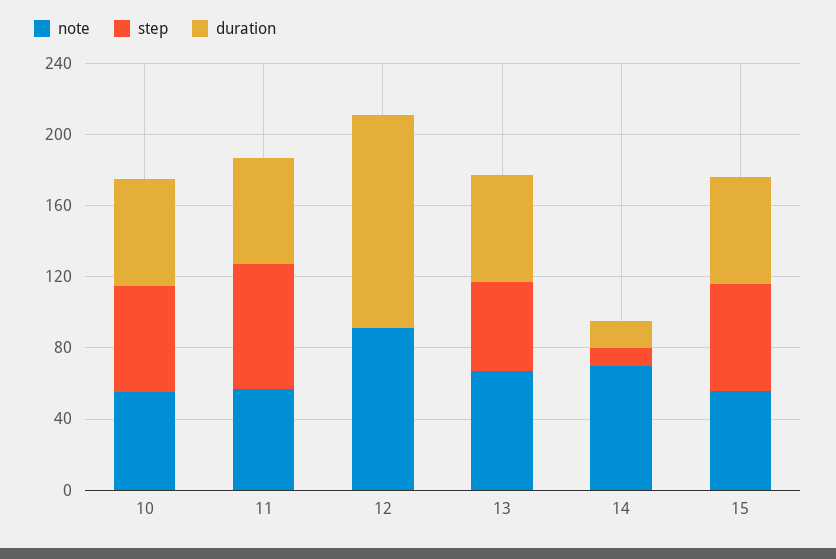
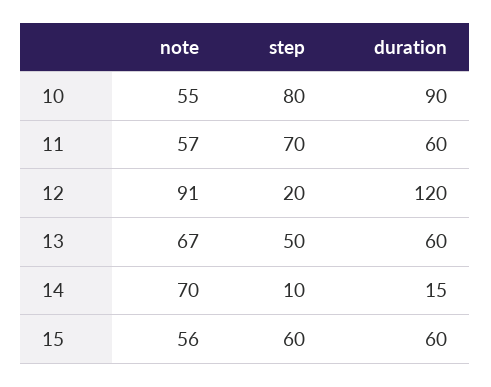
step, 10: 60 -> 80
duration, 10: 60 -> 90
step, 12: 0 -> 20

